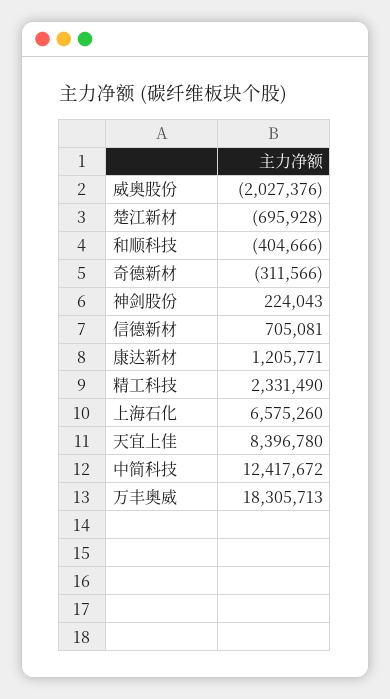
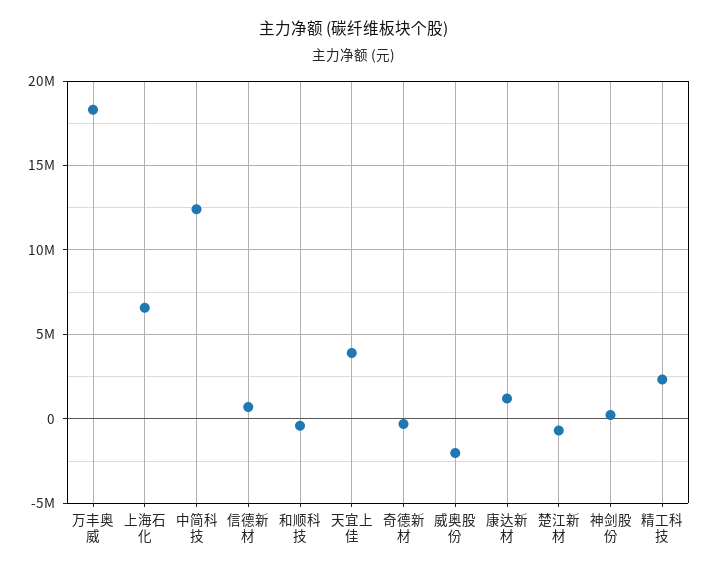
天宜上佳: 8396780 -> 4000000

